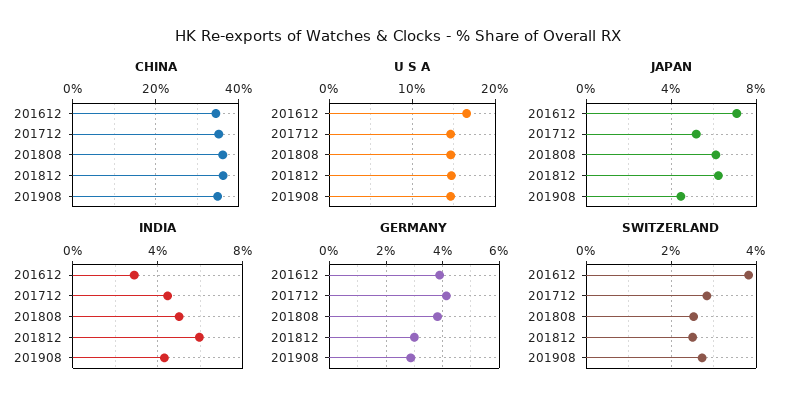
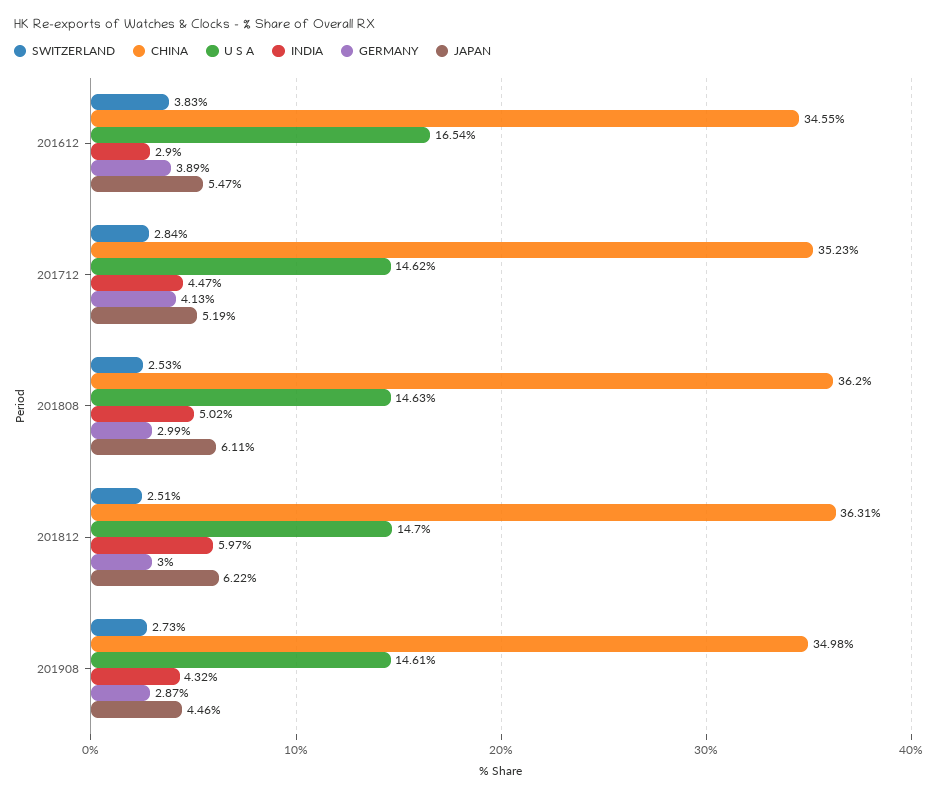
JAPAN, 201612: 7 -> 5.47
GERMANY, 201808: 3.75 -> 2.99

